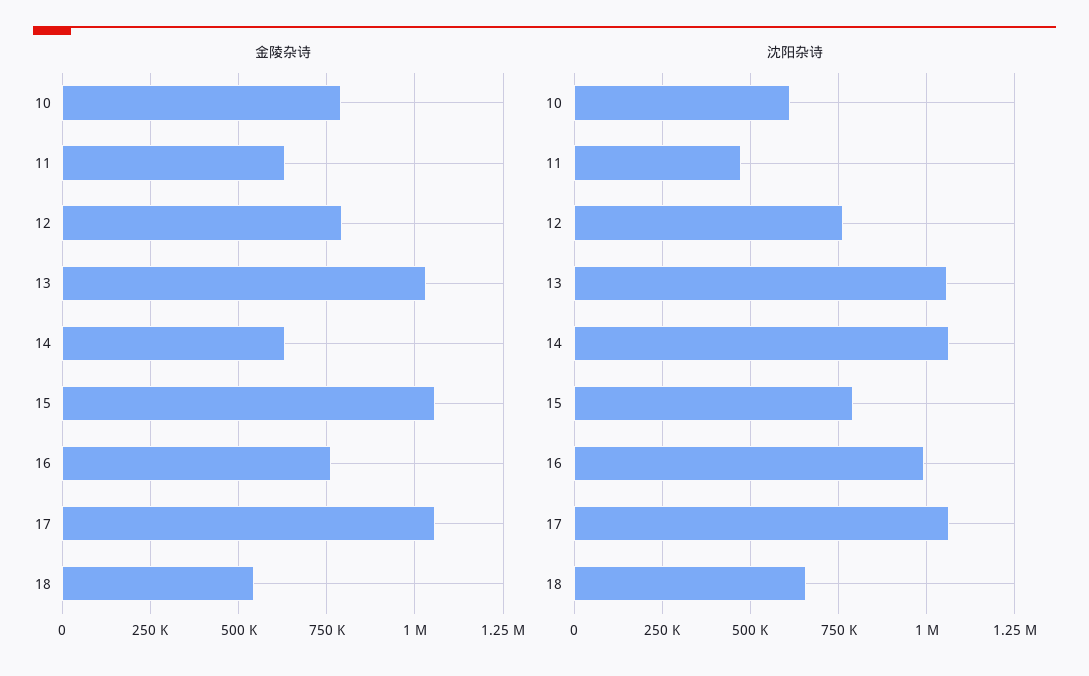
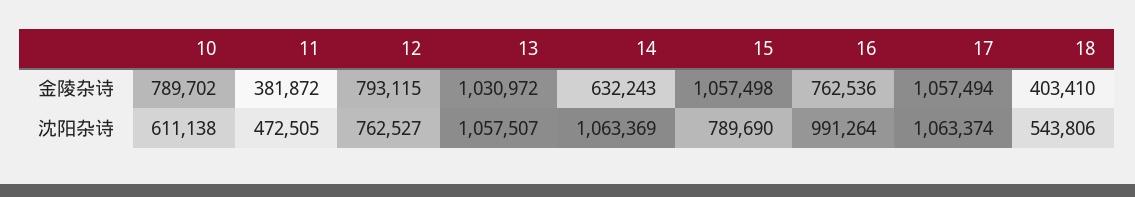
金陵杂诗, 11: 625000 -> 381872
金陵杂诗, 18: 550000 -> 403410
沈阳杂诗, 18: 650000 -> 543806

